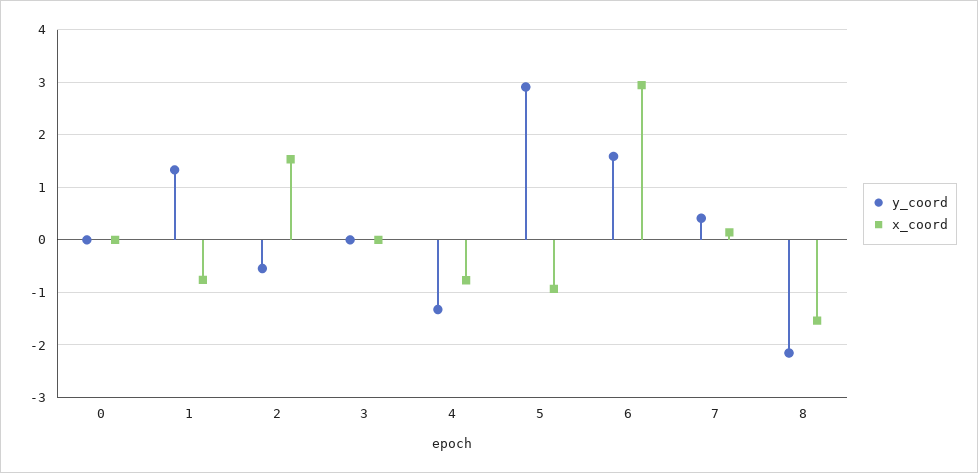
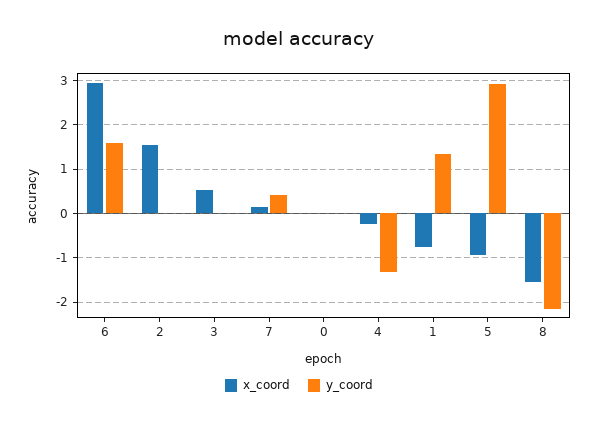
y_coord, 2: -0.6 -> 0
x_coord, 3: 0 -> 0.6
x_coord, 4: -0.8 -> -0.2

